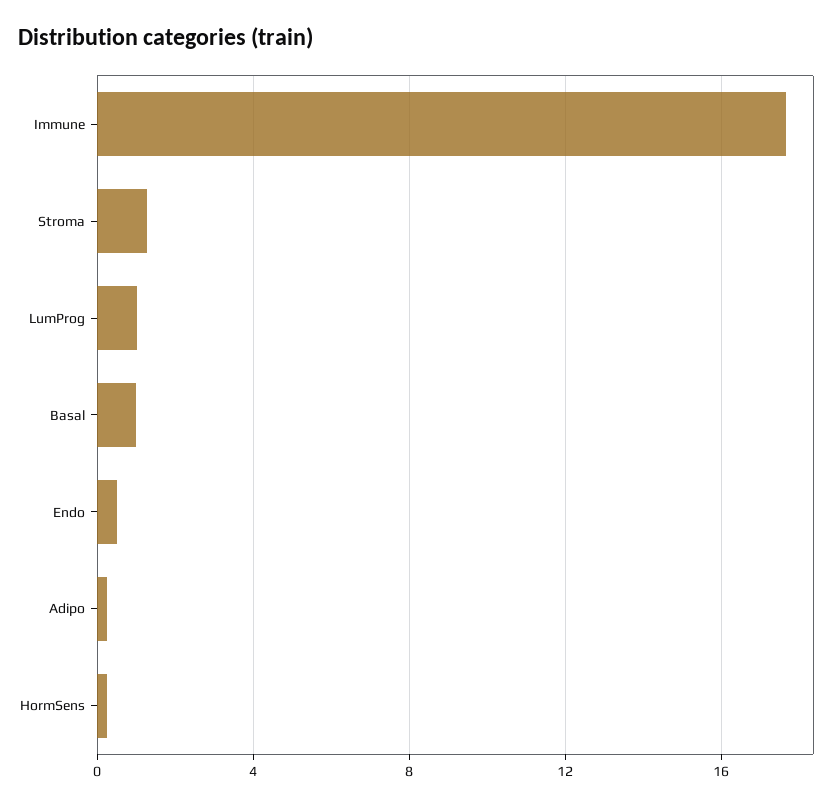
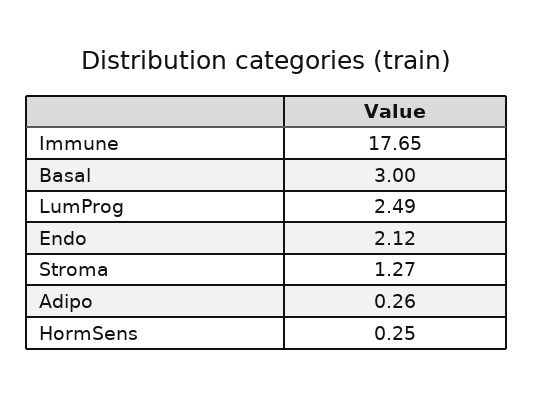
LumProg: 1 -> 2.49
Basal: 1 -> 3
Endo: 0.5 -> 2.12

